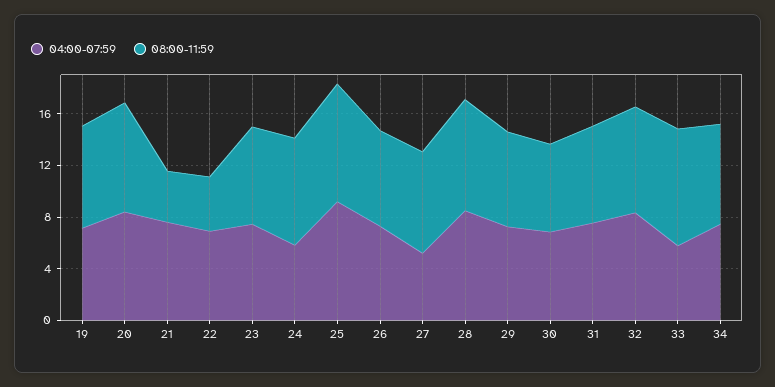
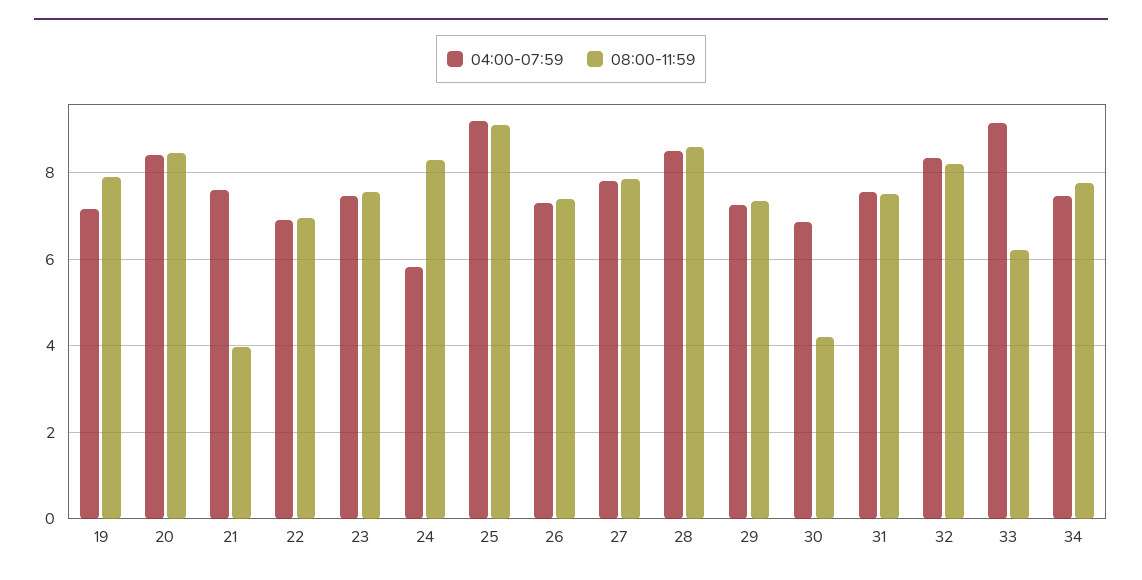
08:00-11:59, 22: 4 -> 7
04:00-07:59, 27: 5 -> 7.8
08:00-11:59, 30: 7 -> 4.2
04:00-07:59, 33: 6 -> 9.2
08:00-11:59, 33: 9 -> 6.2

